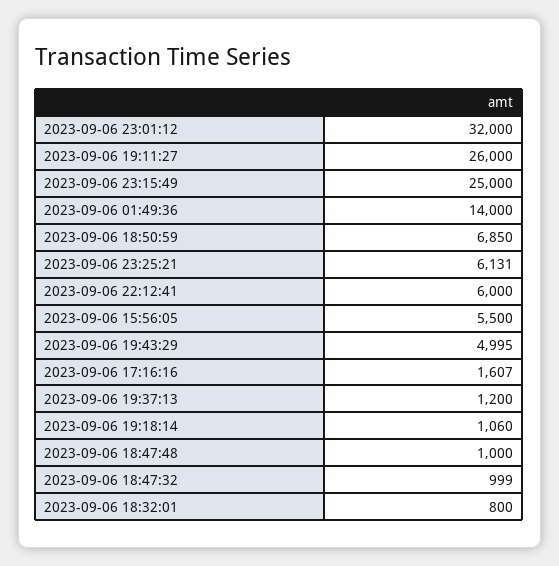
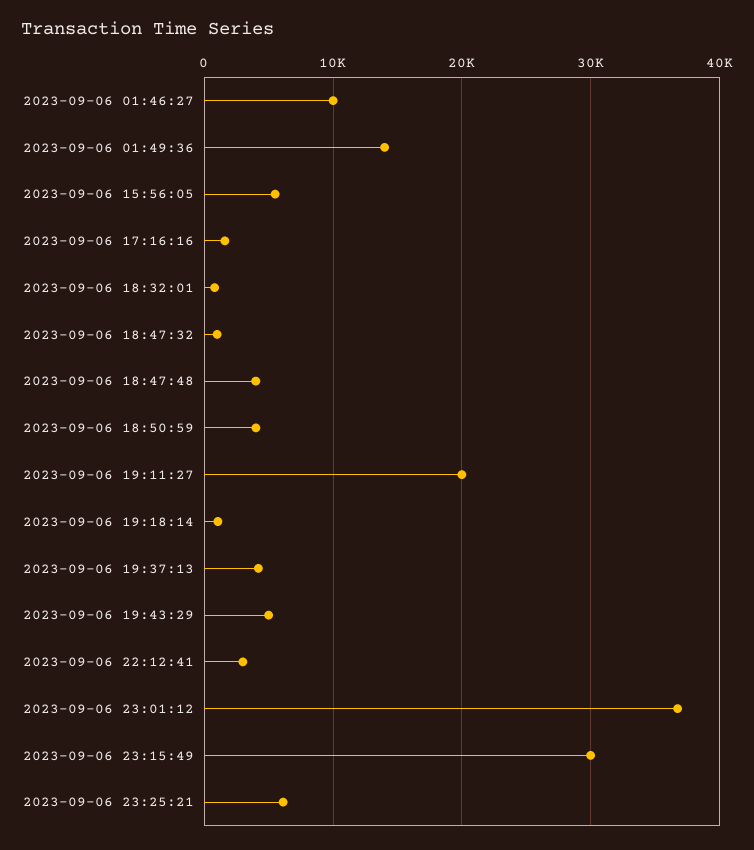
2023-09-06 23:01:12: 32000 -> 37000
2023-09-06 19:11:27: 26000 -> 20000
2023-09-06 23:15:49: 25000 -> 30000
2023-09-06 18:50:59: 6850 -> 4000
2023-09-06 22:12:41: 6000 -> 3000
2023-09-06 19:37:13: 1200 -> 4000
2023-09-06 18:47:48: 1000 -> 4000
2023-09-06 01:46:27: none -> 10000

